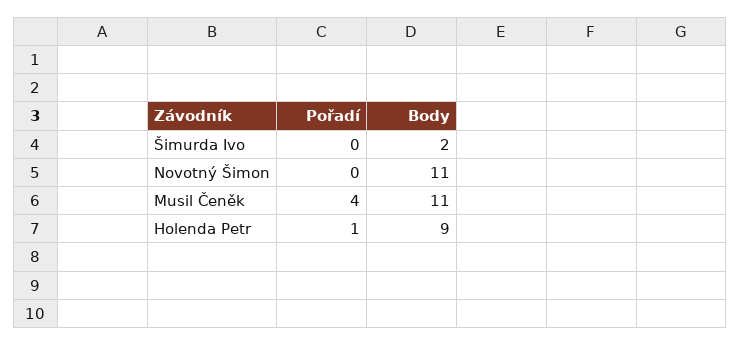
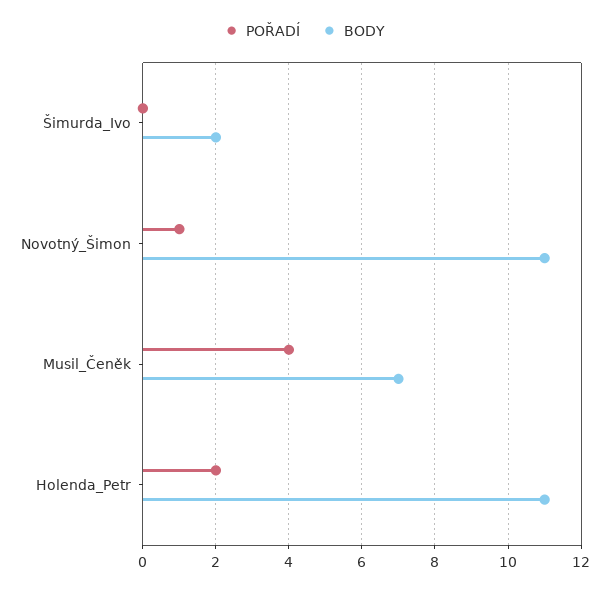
Pořadí, Novotný Šimon: 0 -> 1
Body, Musil Čeněk: 11 -> 7
Pořadí, Holenda Petr: 1 -> 2
Body, Holenda Petr: 9 -> 11

